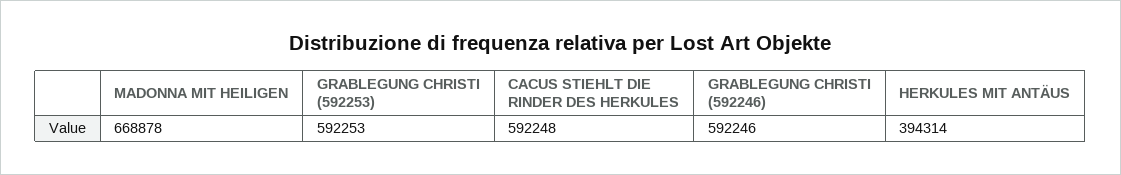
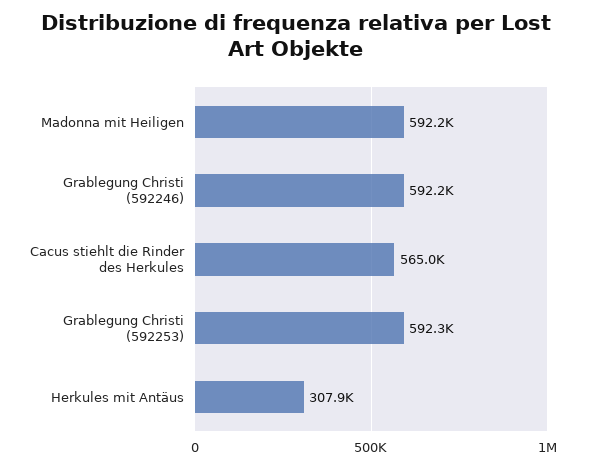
MADONNA MIT HEILIGEN: 668878 -> 592200
CACUS STIEHLT DIE RINDER DES HERKULES: 592248 -> 565000
HERKULES MIT ANTÄUS: 394314 -> 307900

